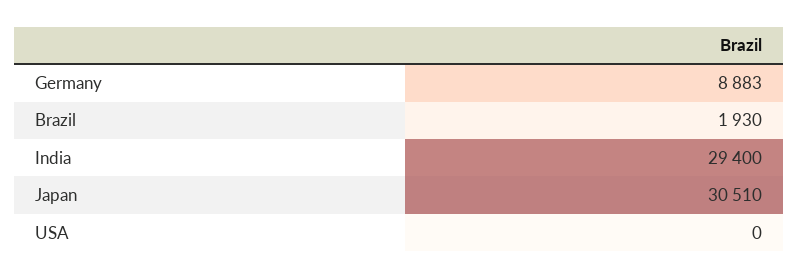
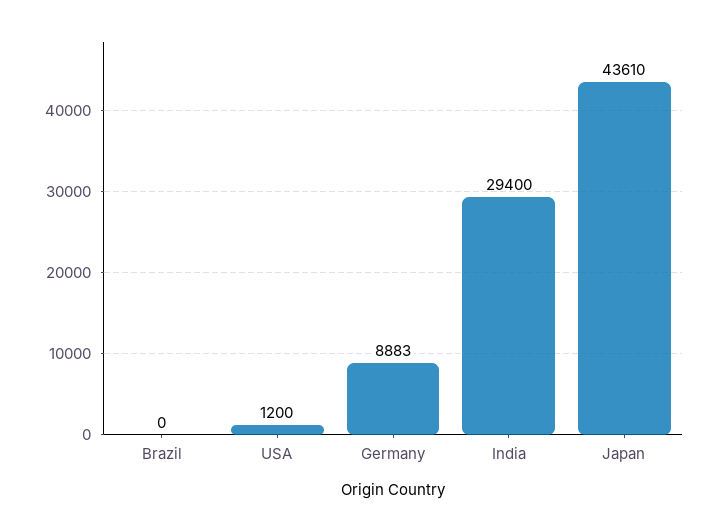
Brazil: 1930 -> 0
Japan: 30510 -> 43610
USA: 0 -> 1200

